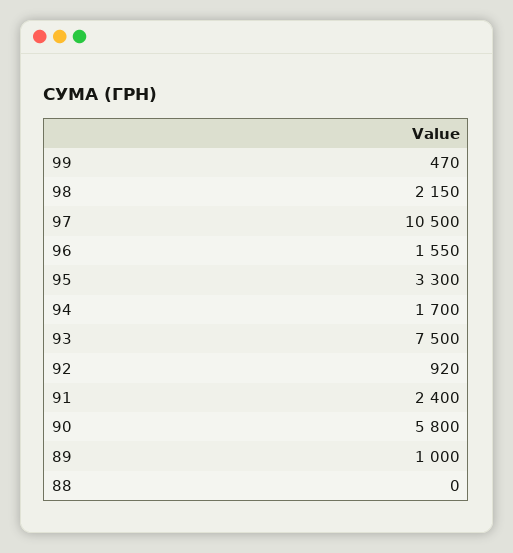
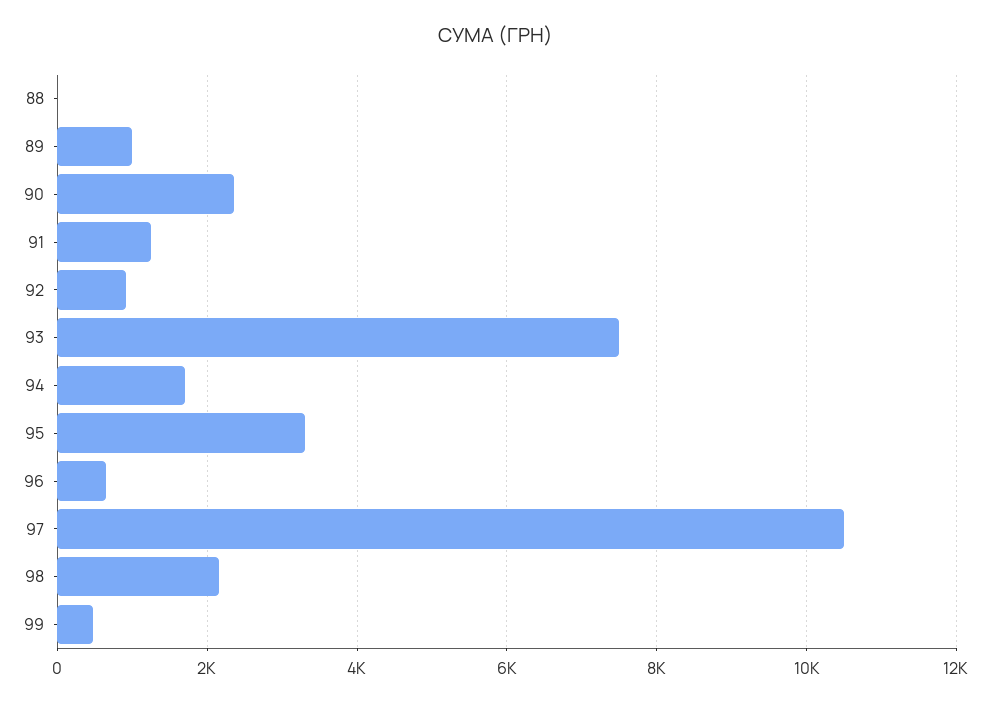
96: 1550 -> 600
91: 2400 -> 1200
90: 5800 -> 2400

